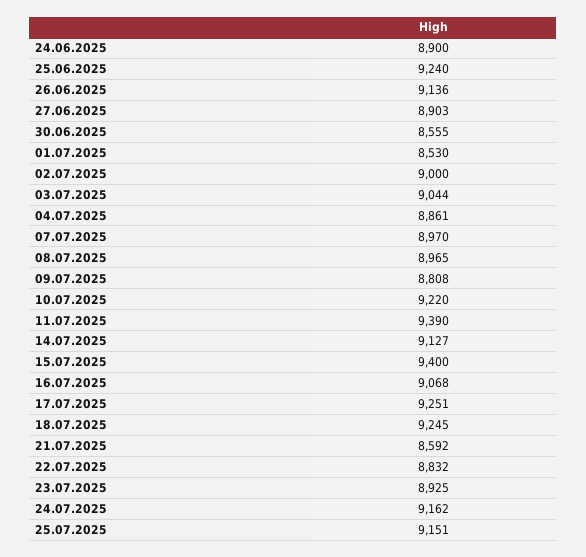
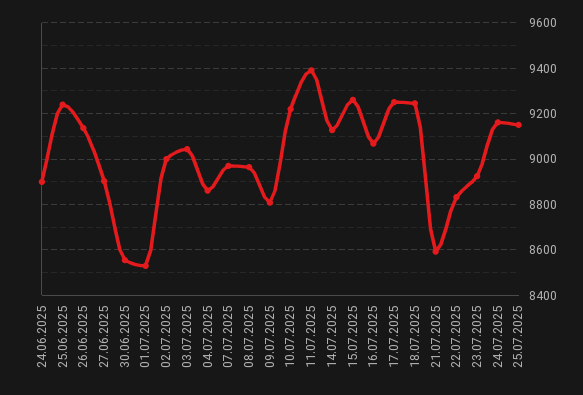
15.07.2025: 9400 -> 9250

